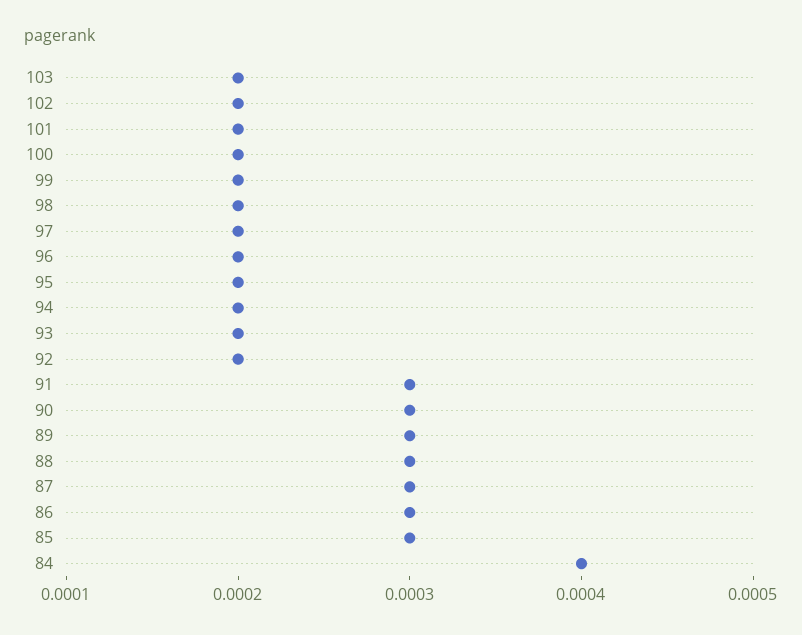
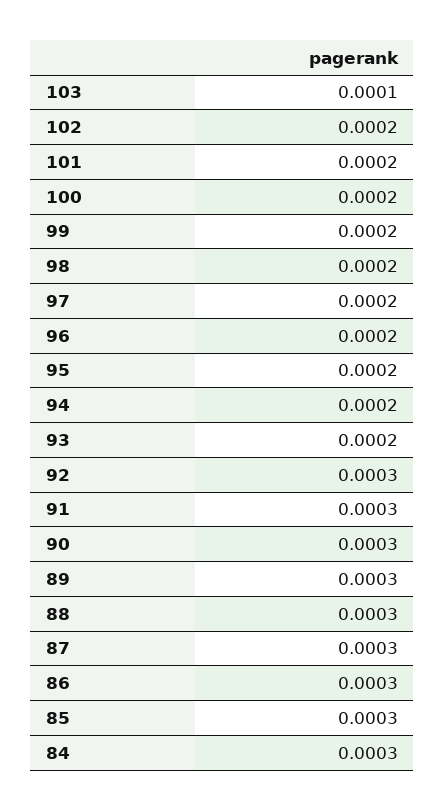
103: 0.0002 -> 0.0001
92: 0.0002 -> 0.0003
84: 0.0004 -> 0.0003

